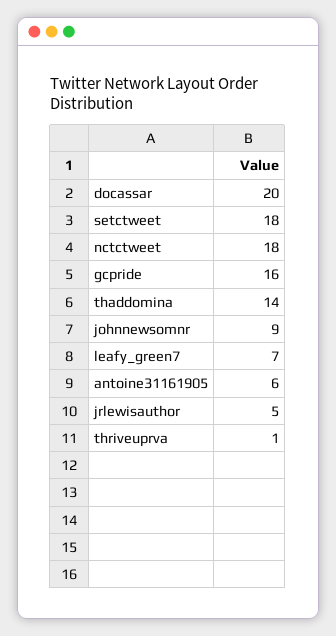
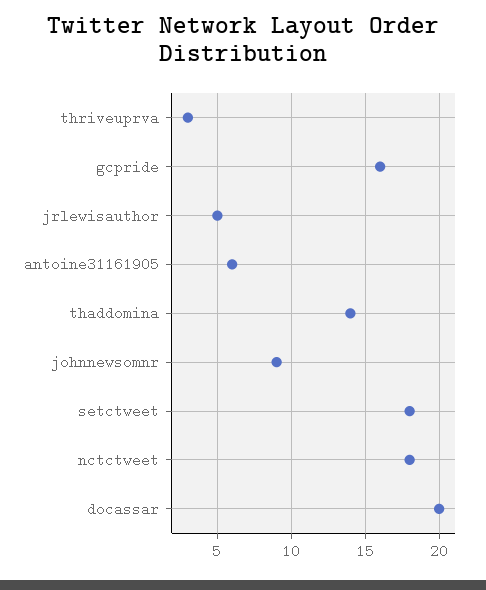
leafy_green7: 7 -> none
thriveuprva: 1 -> 3

